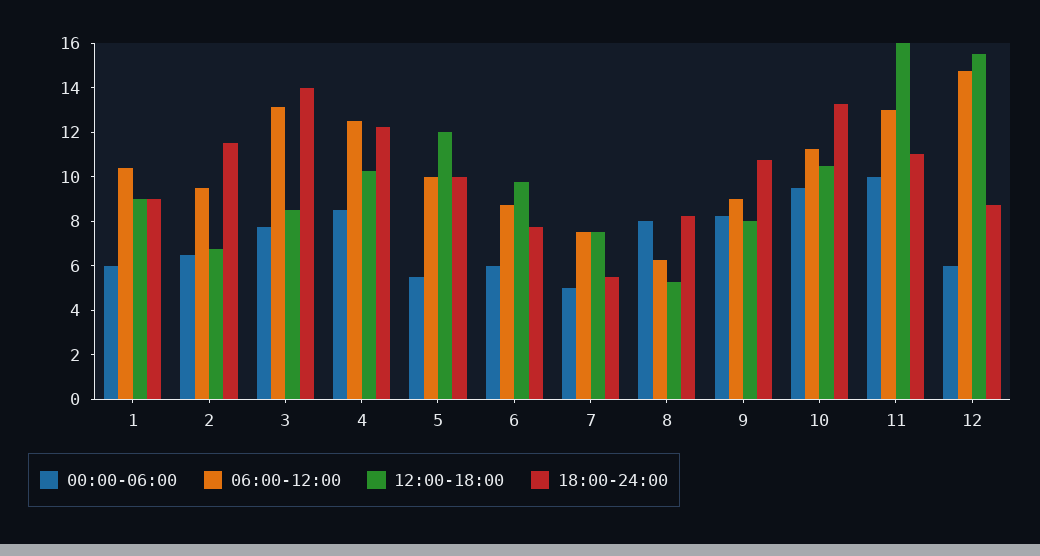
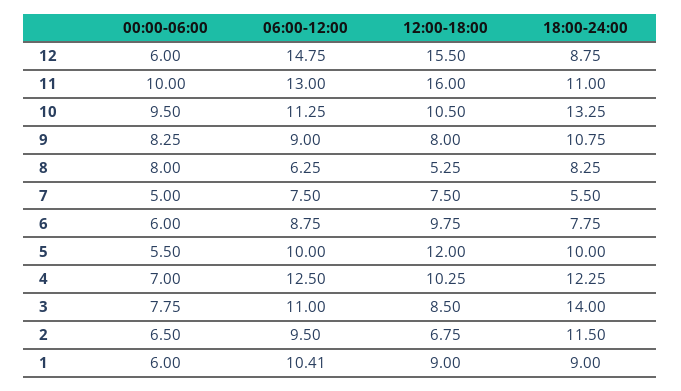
06:00-12:00, 3: 13 -> 11
00:00-06:00, 4: 8.5 -> 7

